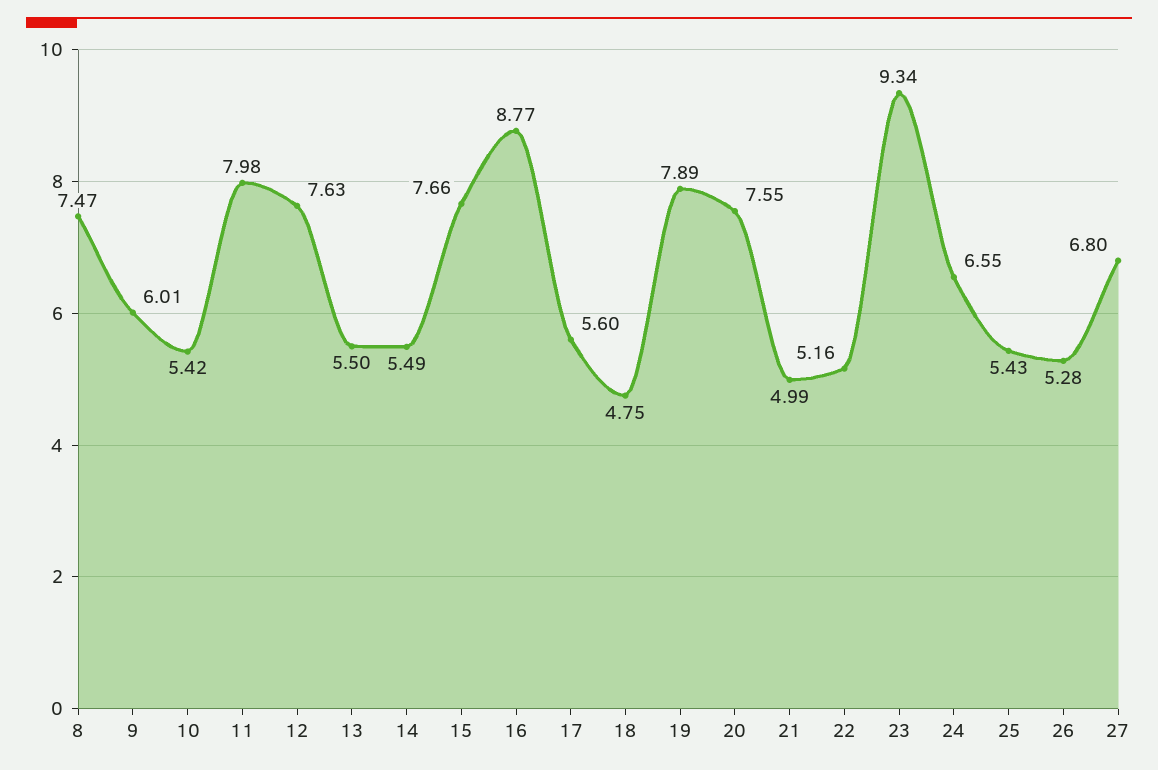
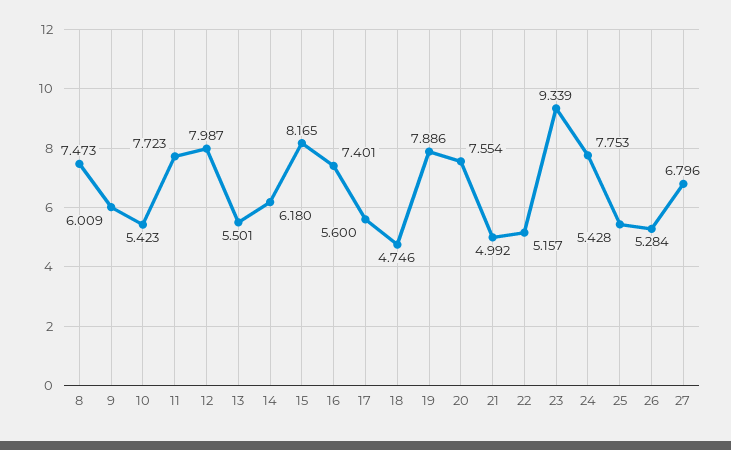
11: 7.98 -> 7.723
12: 7.63 -> 7.987
14: 5.49 -> 6.18
15: 7.66 -> 8.165
16: 8.77 -> 7.401
24: 6.55 -> 7.753

